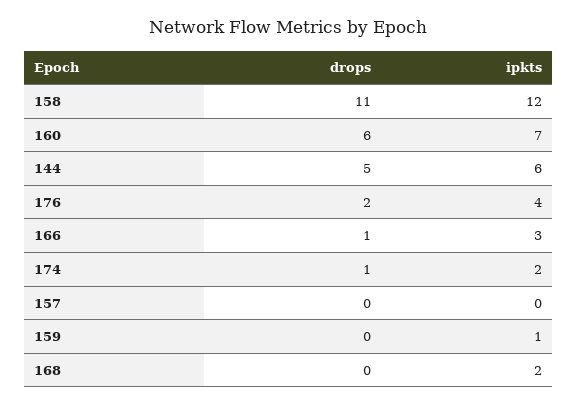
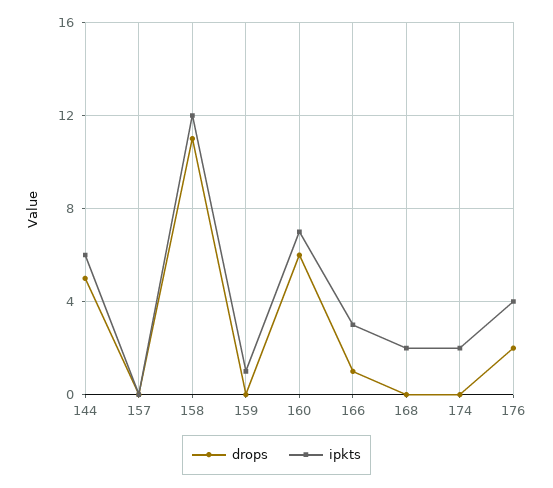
drops, 174: 1 -> 0

